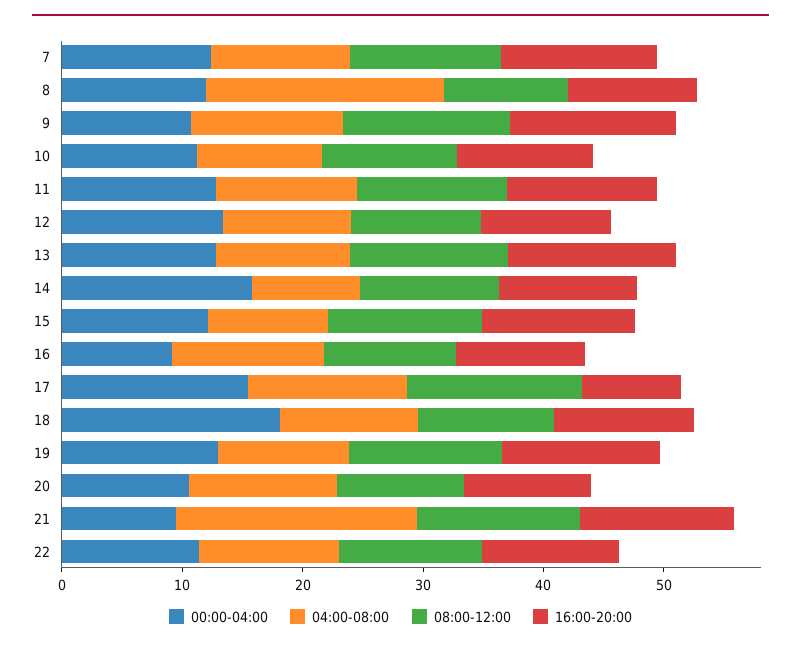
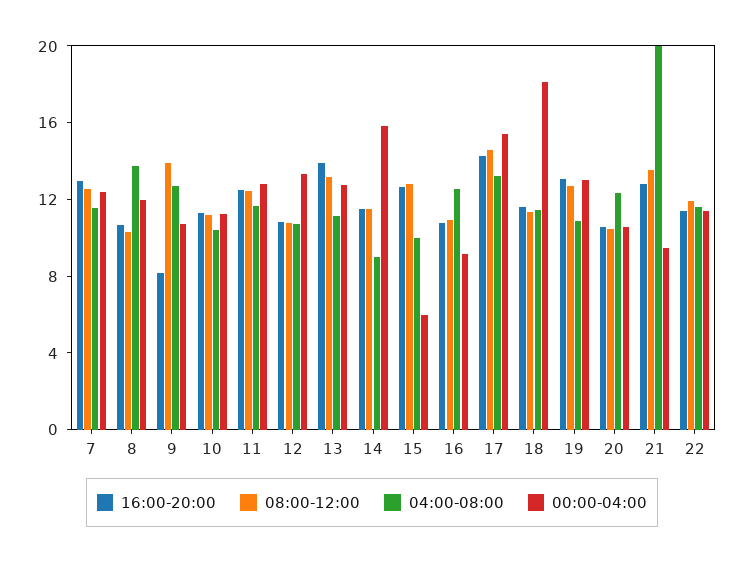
04:00-08:00, 8: 20 -> 14
16:00-20:00, 9: 14 -> 8
00:00-04:00, 15: 12 -> 6
16:00-20:00, 17: 8 -> 14

